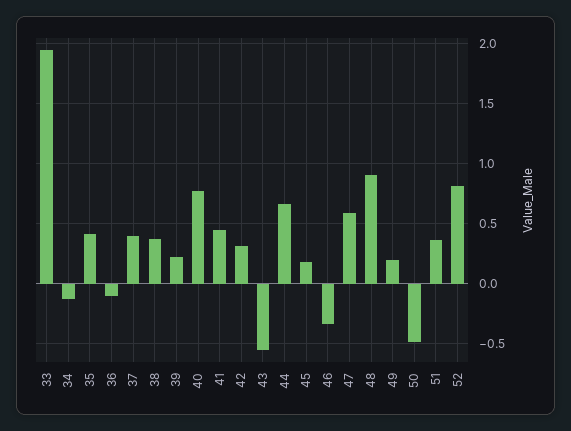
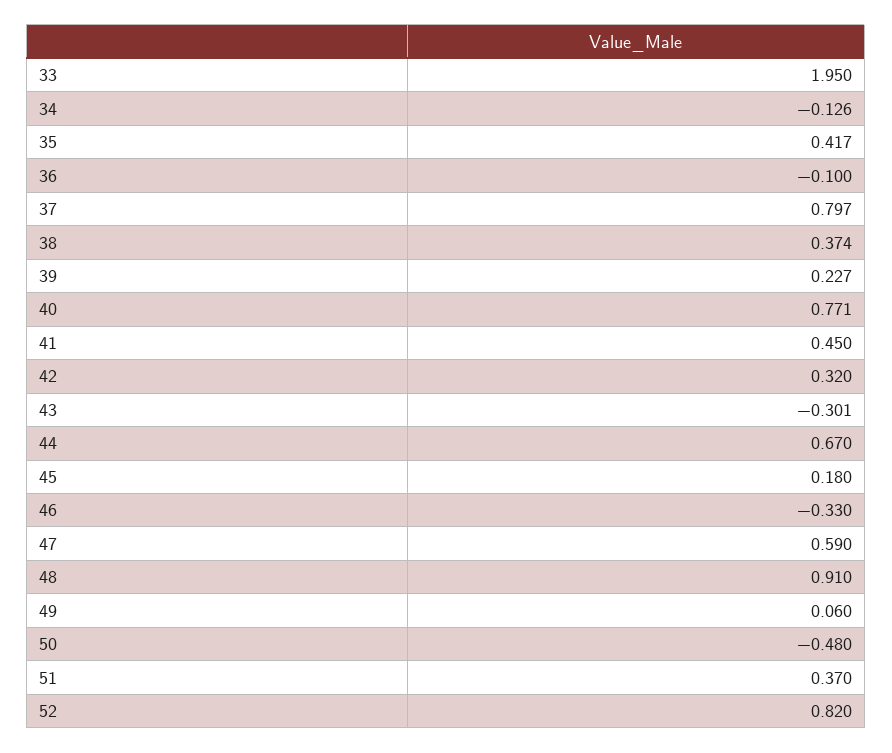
37: 0.4 -> 0.797
43: -0.55 -> -0.301
49: 0.2 -> 0.06

